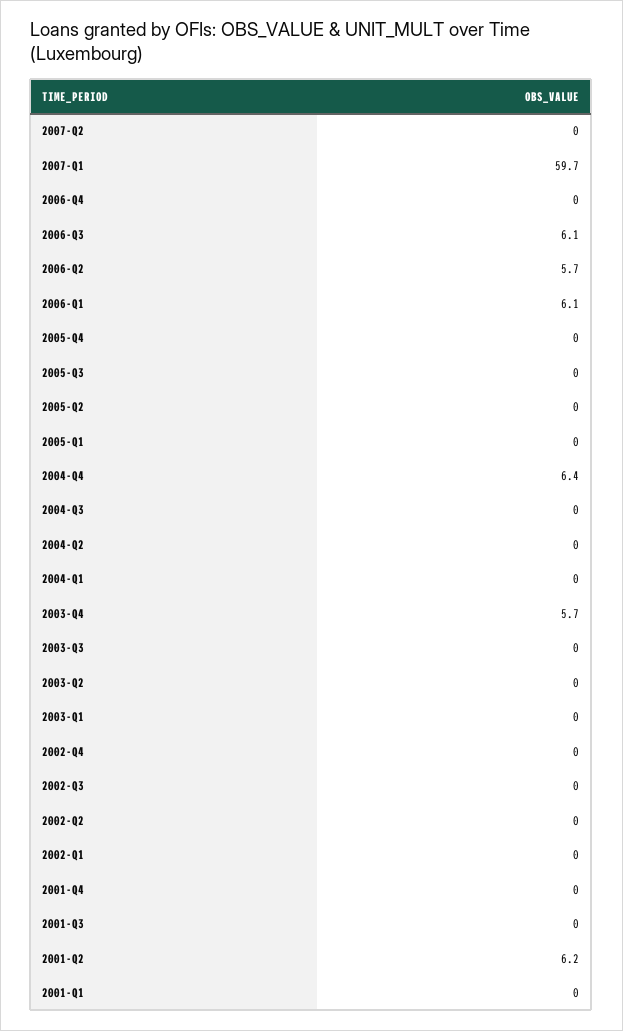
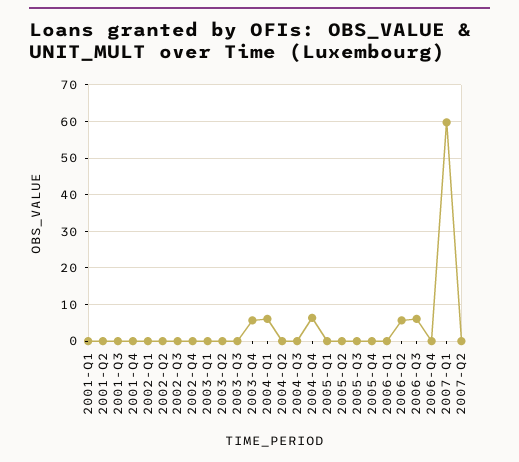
2006-Q1: 6.1 -> 0
2004-Q1: 0 -> 6
2001-Q2: 6.2 -> 0

